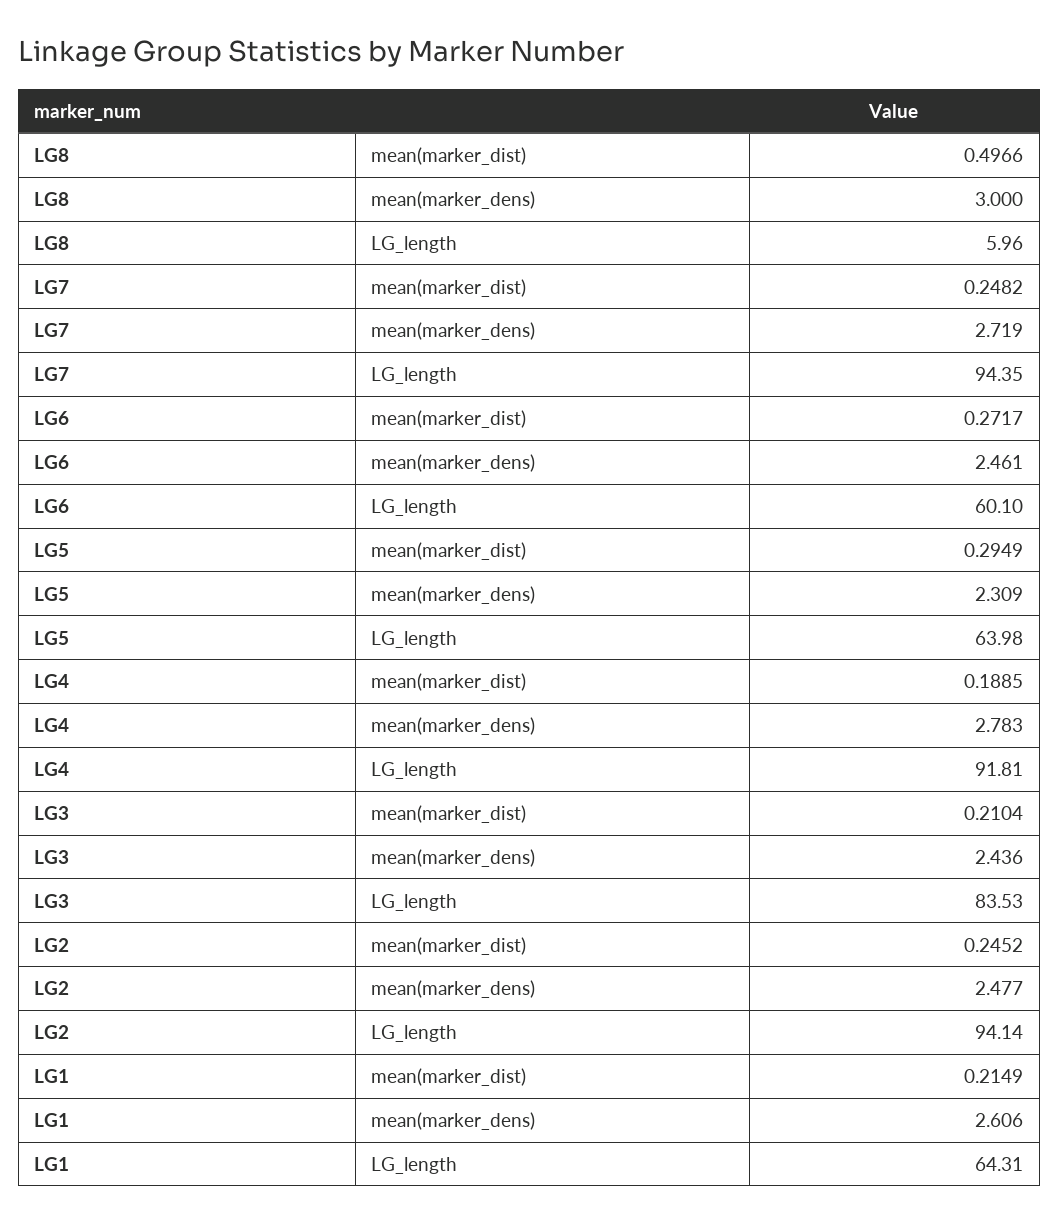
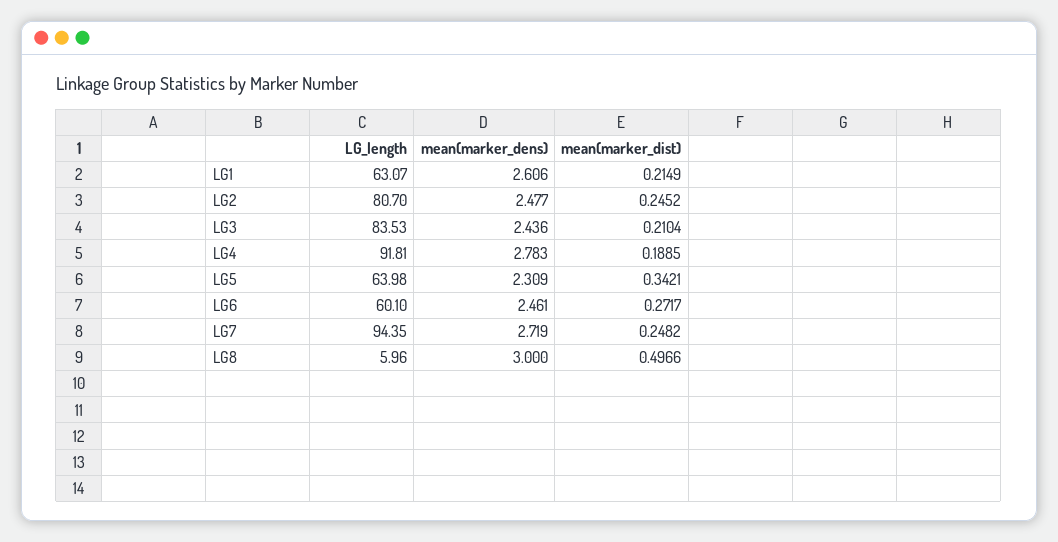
LG5, mean(marker_dist): 0.2949 -> 0.3421
LG2, LG_length: 94.14 -> 80.7
LG1, LG_length: 64.31 -> 63.07

